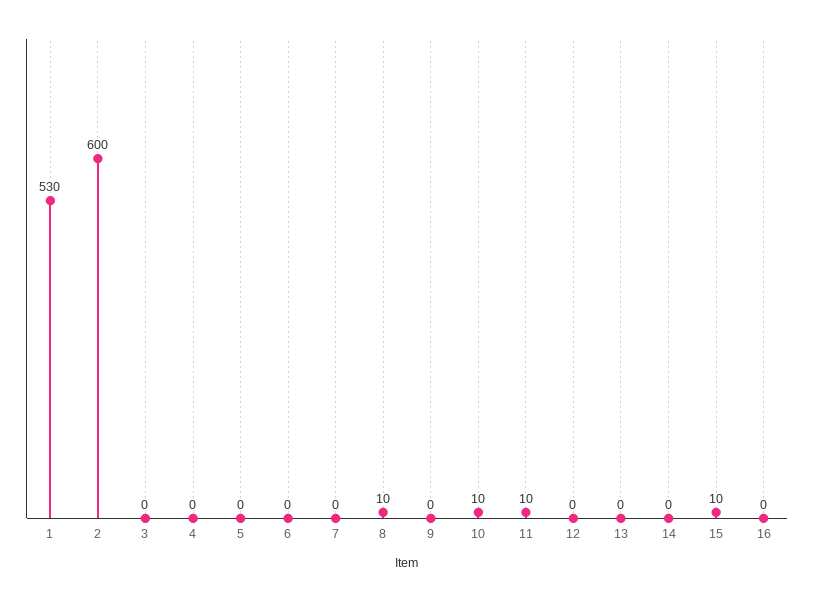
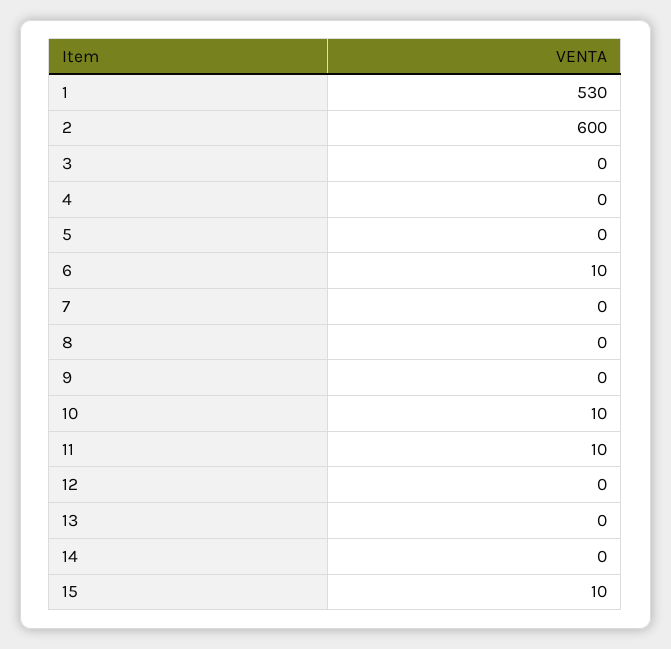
6: 0 -> 10
8: 10 -> 0
16: 0 -> none

